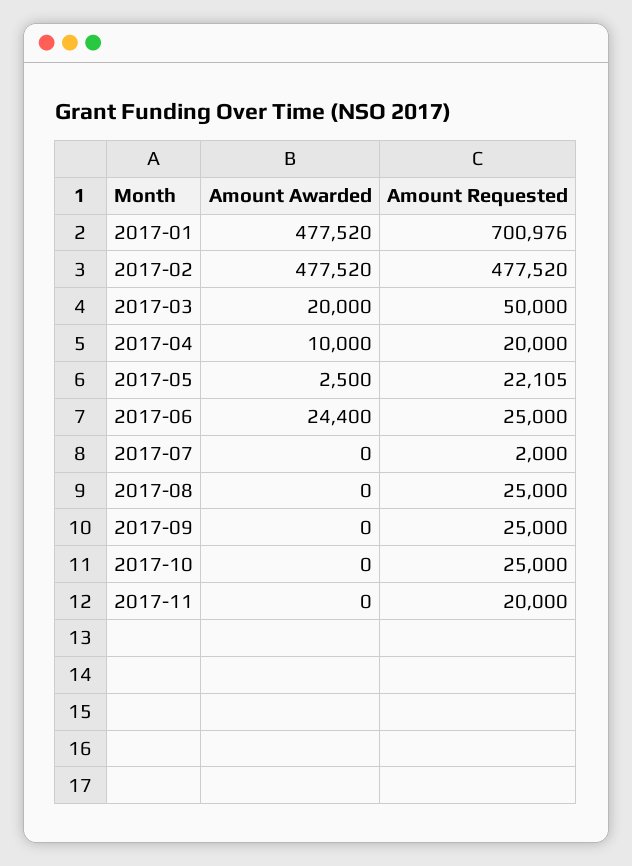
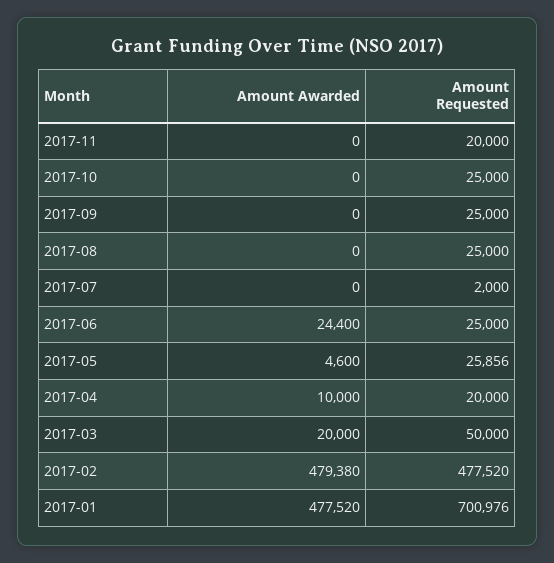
Amount Awarded, 2017-02: 477520 -> 479380
Amount Awarded, 2017-05: 2500 -> 4600
Amount Requested, 2017-05: 22105 -> 25856

